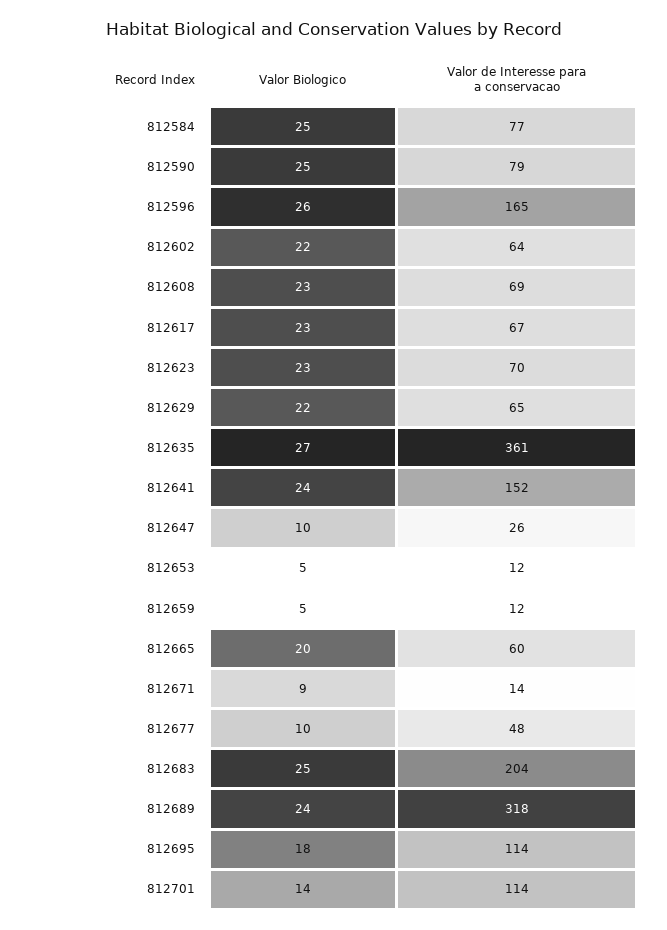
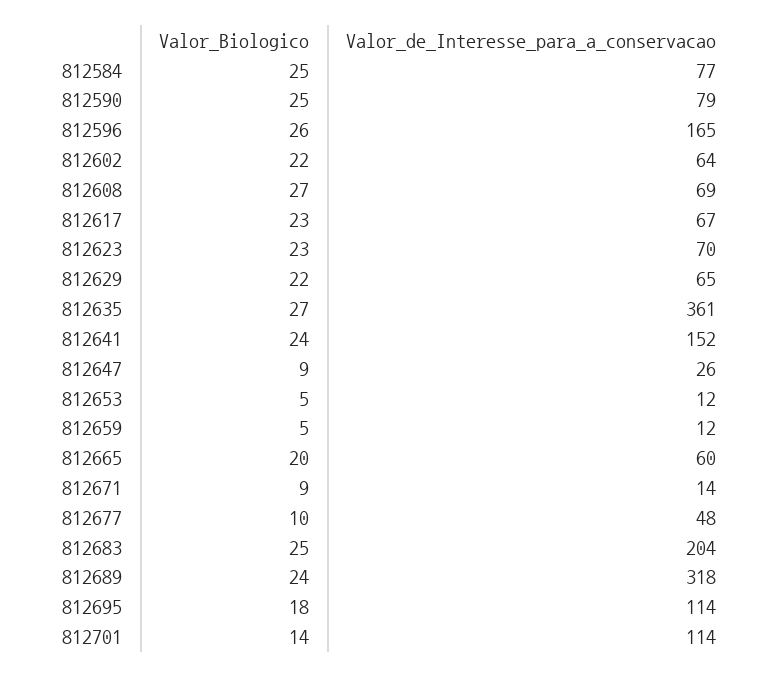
Valor Biologico, 812608: 23 -> 27
Valor Biologico, 812647: 10 -> 9

